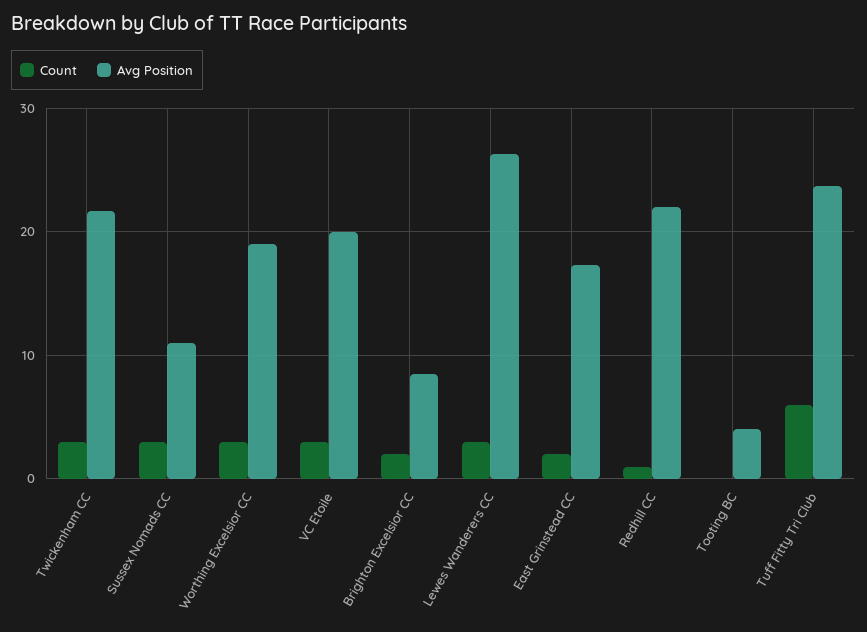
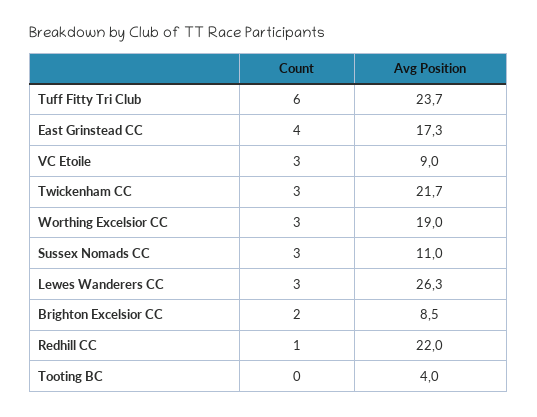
Avg Position, VC Etoile: 20 -> 9
Count, East Grinstead CC: 2 -> 4

